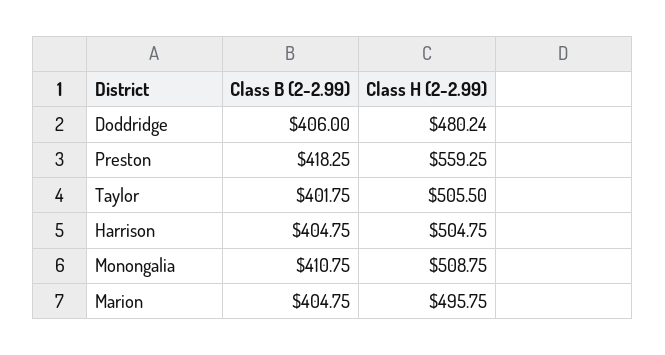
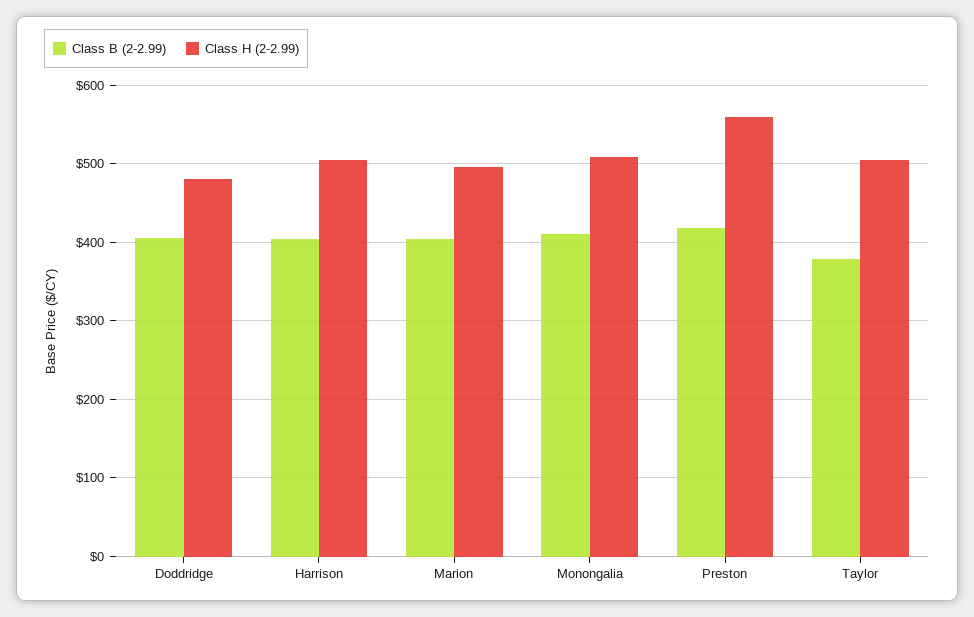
Class B (2-2.99), Taylor: 401.75 -> 380

